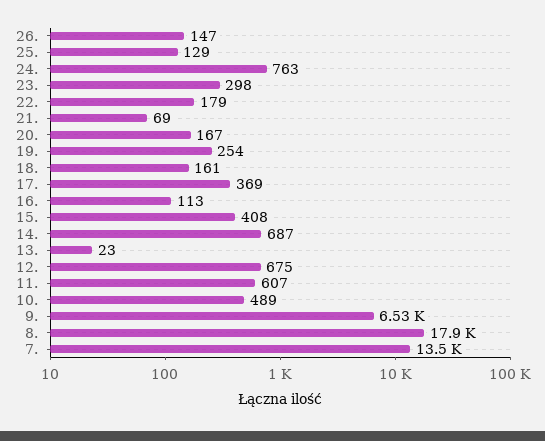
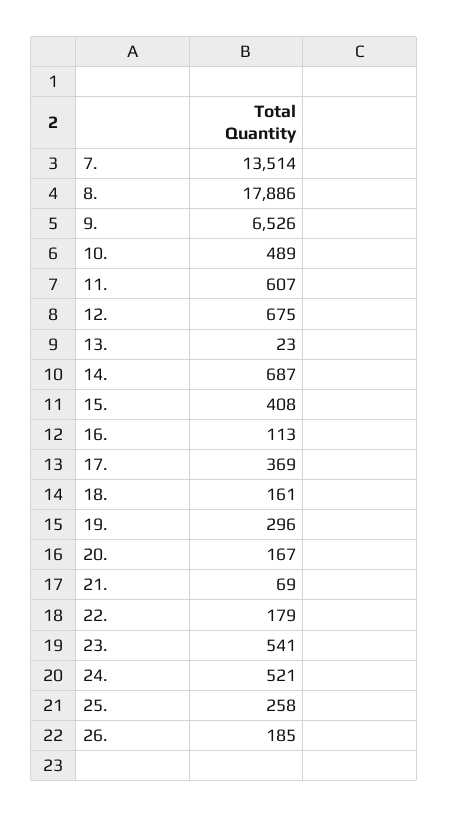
26.: 147 -> 185
25.: 129 -> 258
24.: 763 -> 521
23.: 298 -> 541
19.: 254 -> 296

